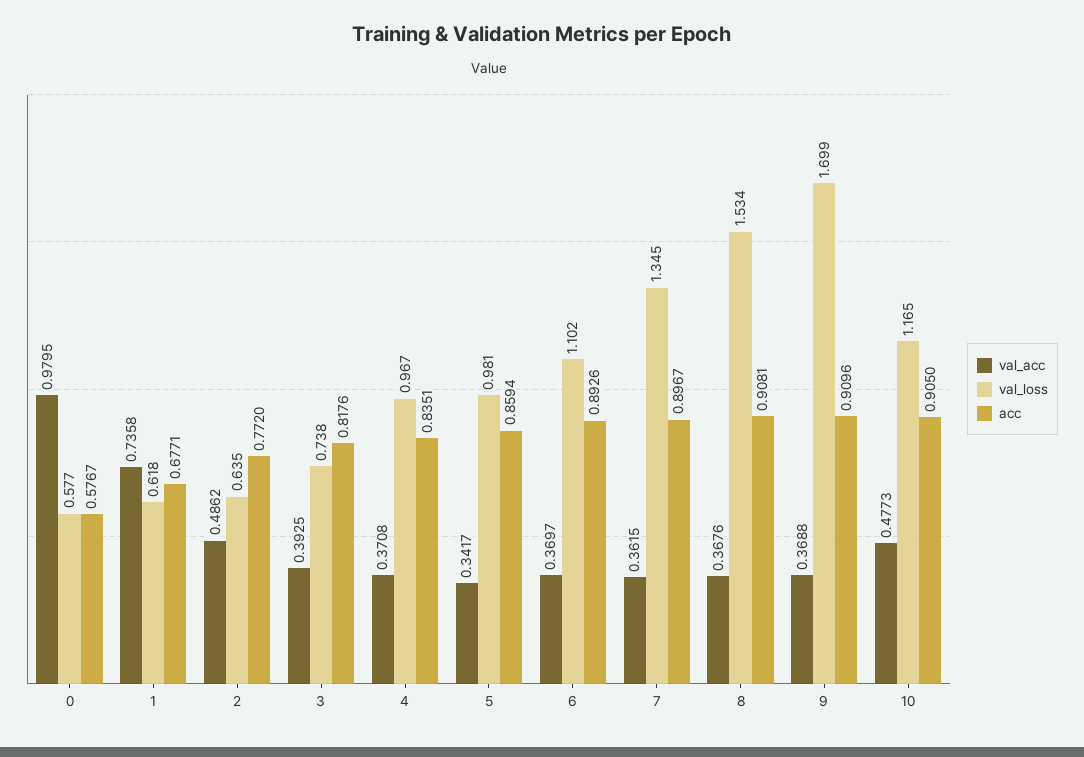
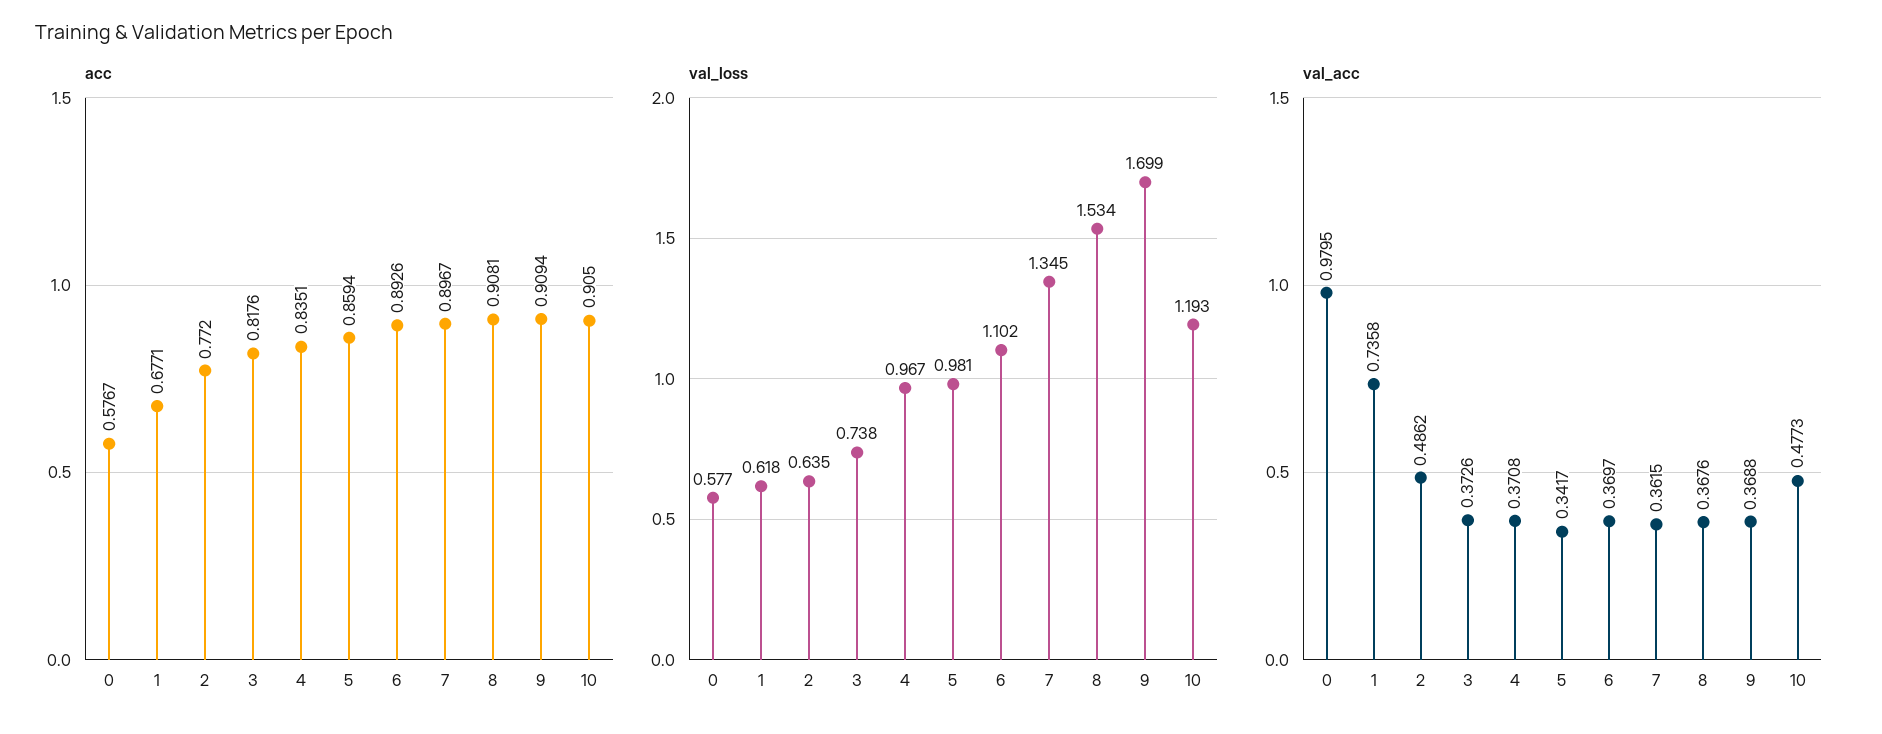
val_acc, 3: 0.3925 -> 0.3726
acc, 9: 0.9096 -> 0.9094
val_loss, 10: 1.165 -> 1.193

